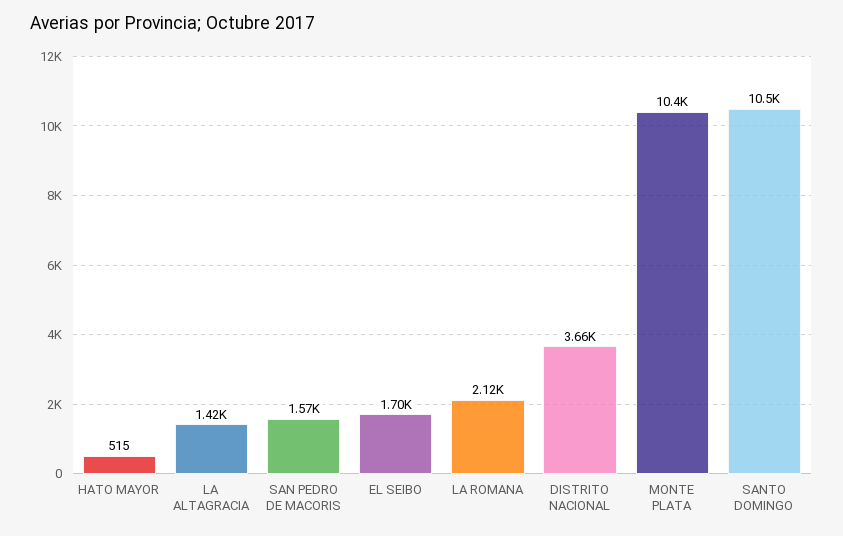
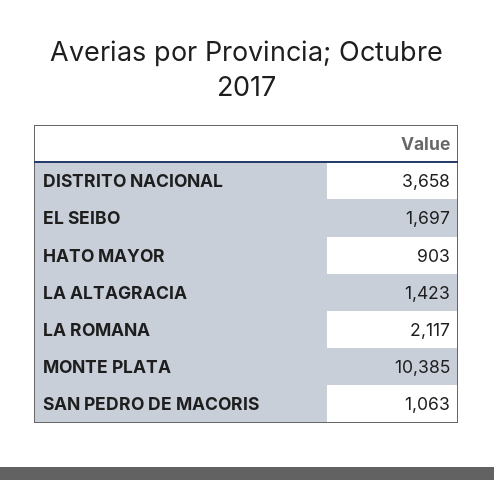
HATO MAYOR: 515 -> 903
SAN PEDRO DE MACORIS: 1570 -> 1063
SANTO DOMINGO: 10500 -> none

